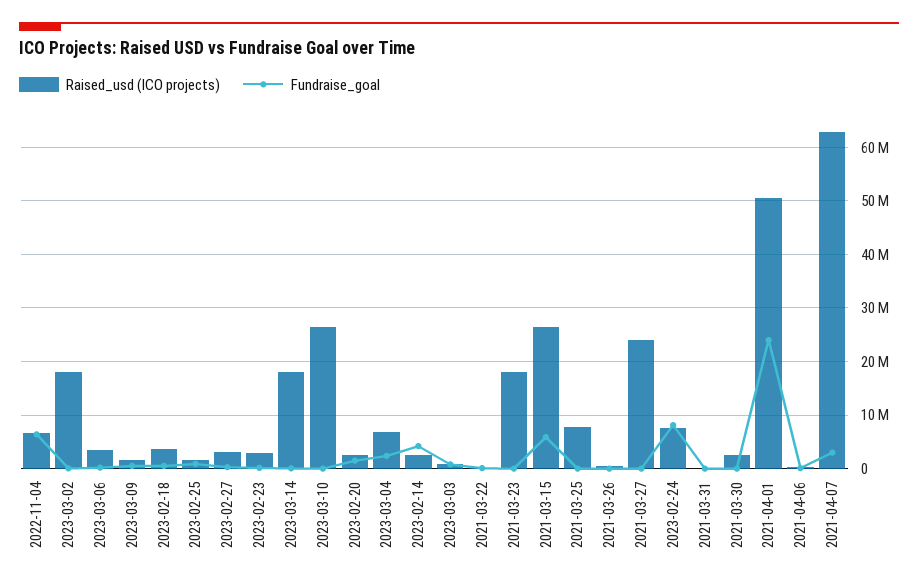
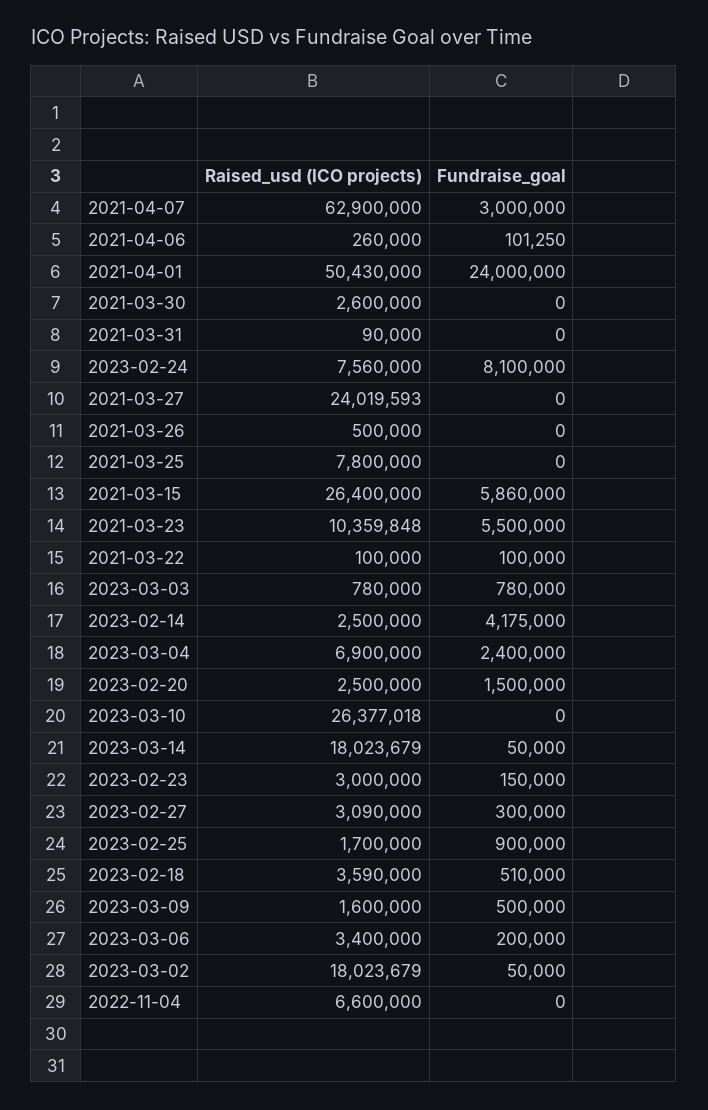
Fundraise_goal, 2022-11-04: 6000000 -> 0
Raised_usd (ICO projects), 2021-03-23: 18000000 -> 10359848
Fundraise_goal, 2021-03-23: 0 -> 5500000

